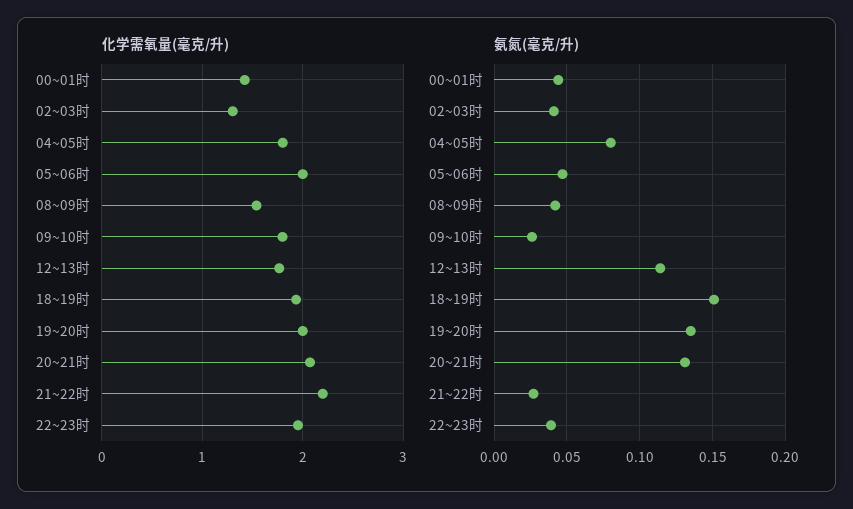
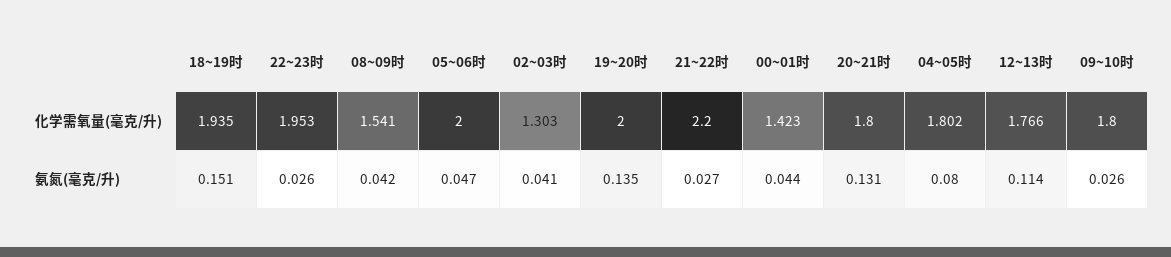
化学需氧量(毫克/升), 20~21时: 2.1 -> 1.8
氨氮(毫克/升), 22~23时: 0.04 -> 0.026

